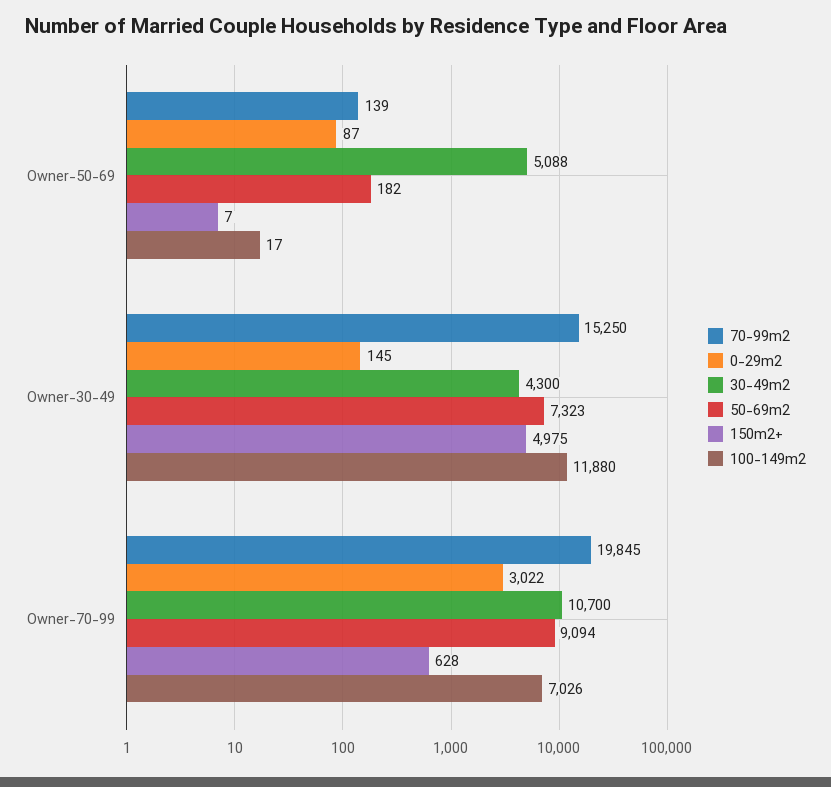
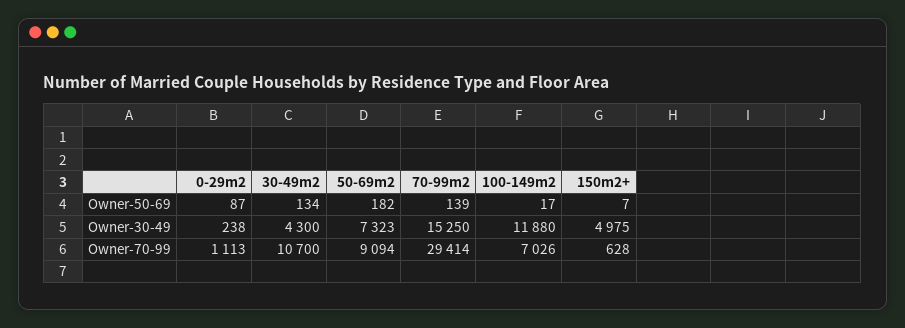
30-49m2, Owner-50-69: 5088 -> 134
0-29m2, Owner-30-49: 145 -> 238
70-99m2, Owner-70-99: 19845 -> 29414
0-29m2, Owner-70-99: 3022 -> 1113

